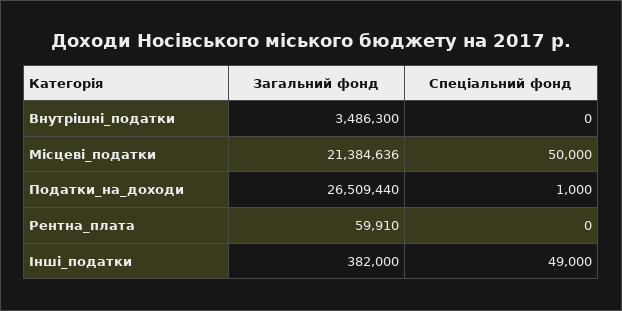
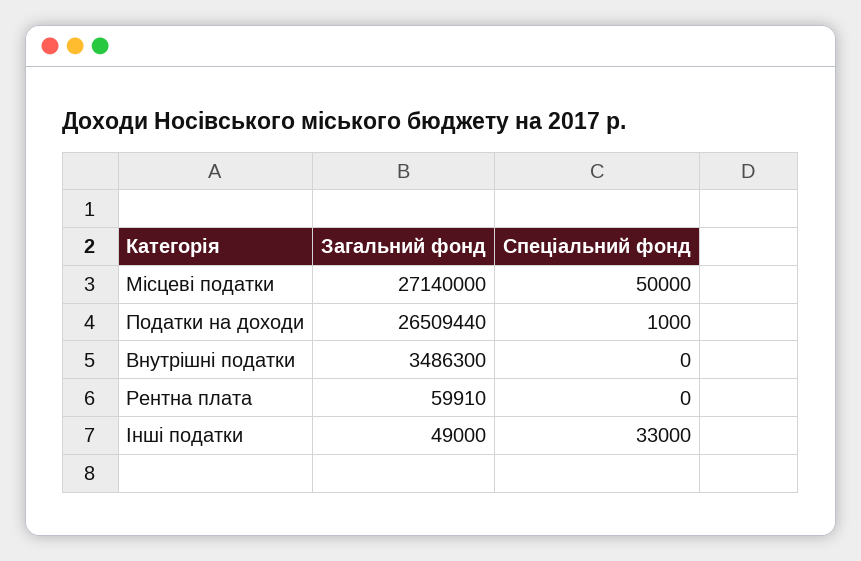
Загальний фонд, Місцеві_податки: 21384636 -> 27140000
Загальний фонд, Інші_податки: 382000 -> 49000
Спеціальний фонд, Інші_податки: 49000 -> 33000

